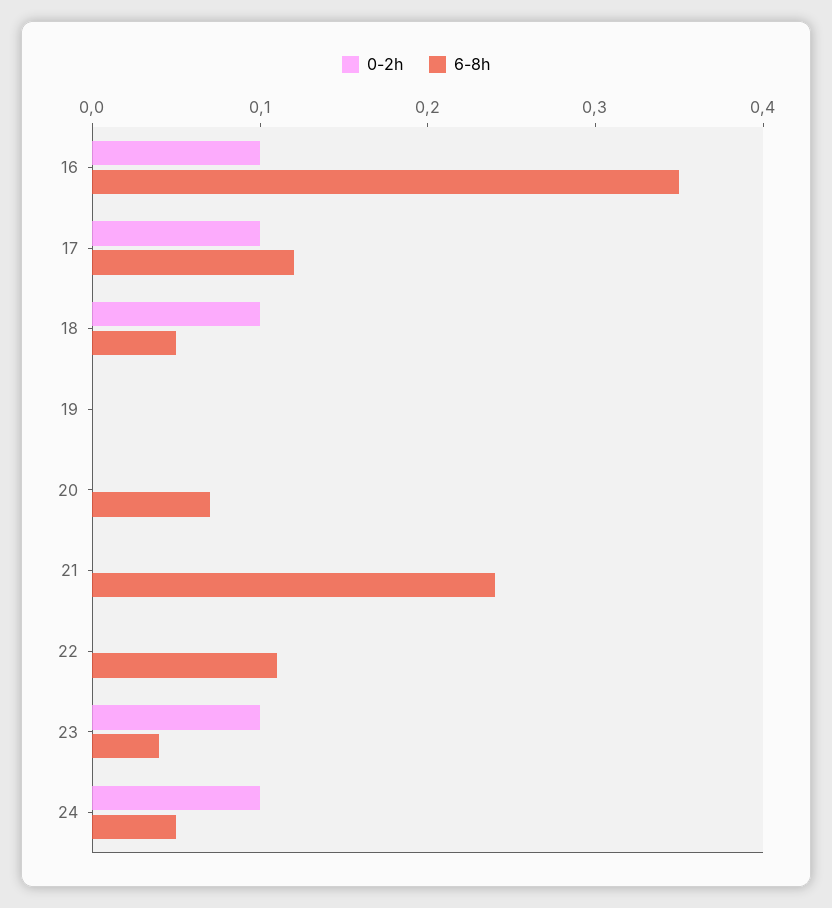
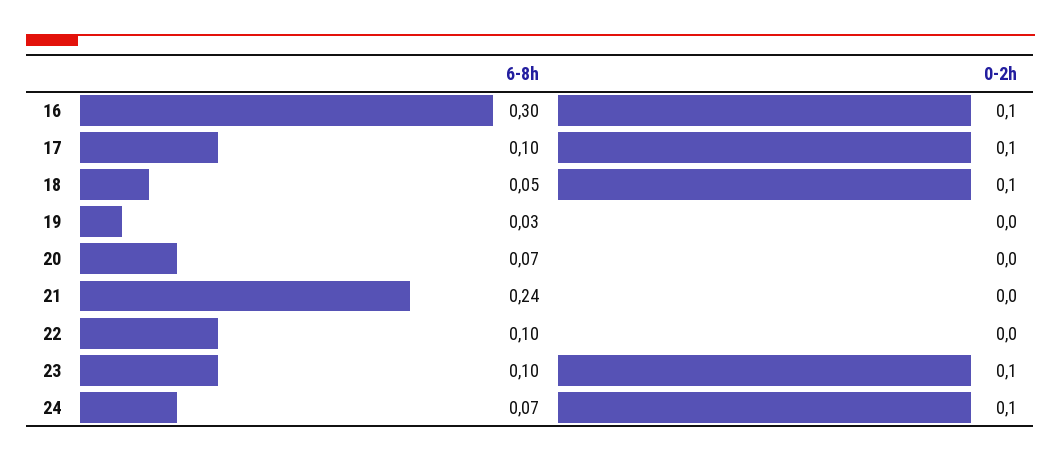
6-8h, 16: 0.35 -> 0.3
6-8h, 17: 0.12 -> 0.1
6-8h, 19: 0 -> 0.03
6-8h, 22: 0.11 -> 0.1
6-8h, 23: 0.04 -> 0.1
6-8h, 24: 0.05 -> 0.07

